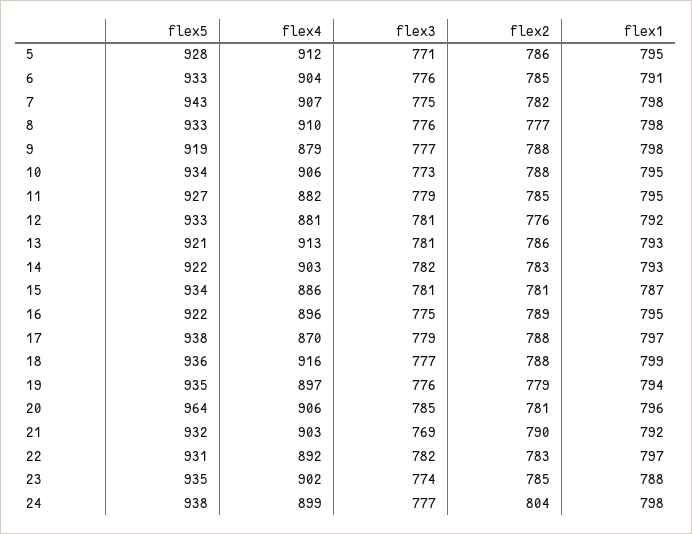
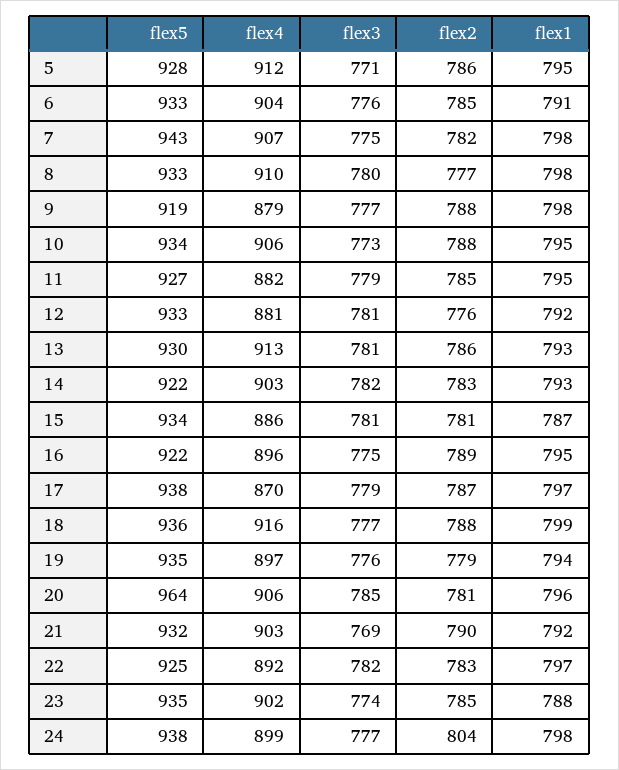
flex3, 8: 776 -> 780
flex5, 13: 921 -> 930
flex2, 17: 788 -> 787
flex5, 22: 931 -> 925

